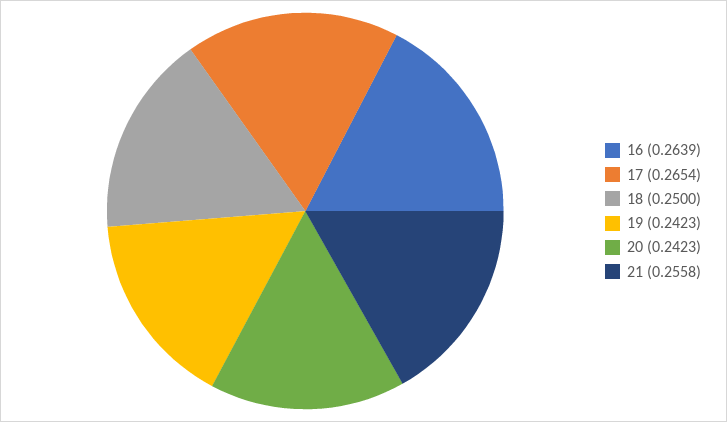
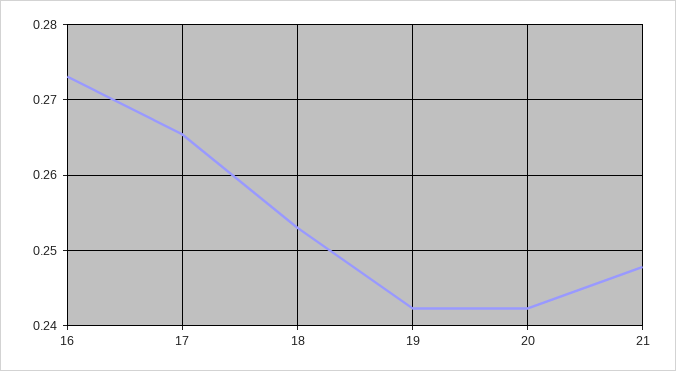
16: 0.2639 -> 0.273
18: 0.25 -> 0.253
21: 0.2558 -> 0.248

